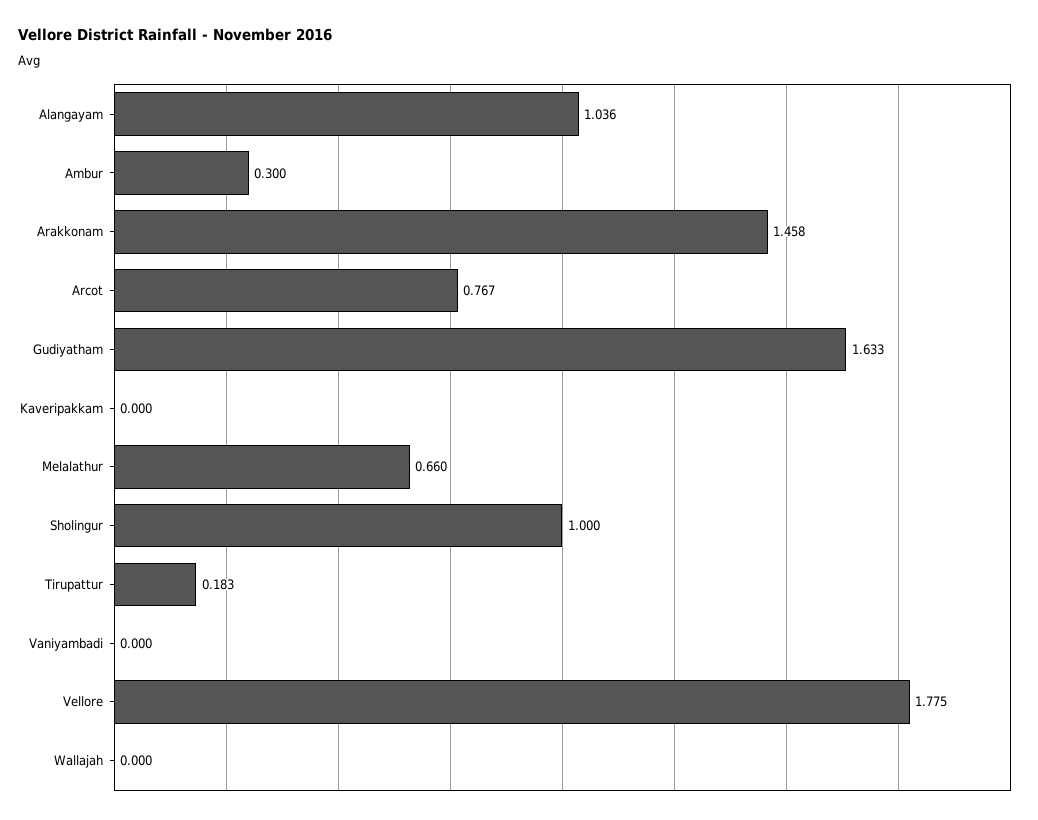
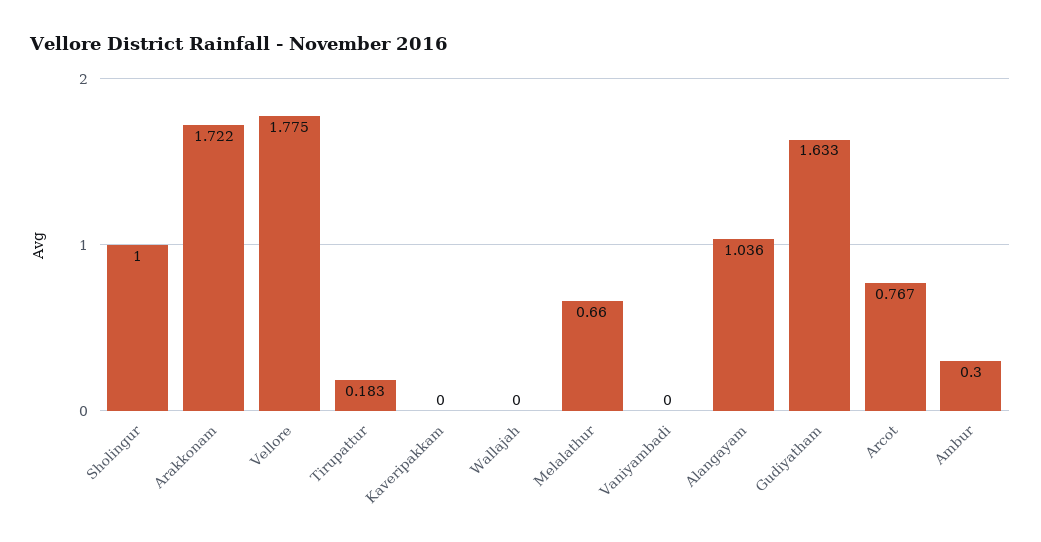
Arakkonam: 1.458 -> 1.722

